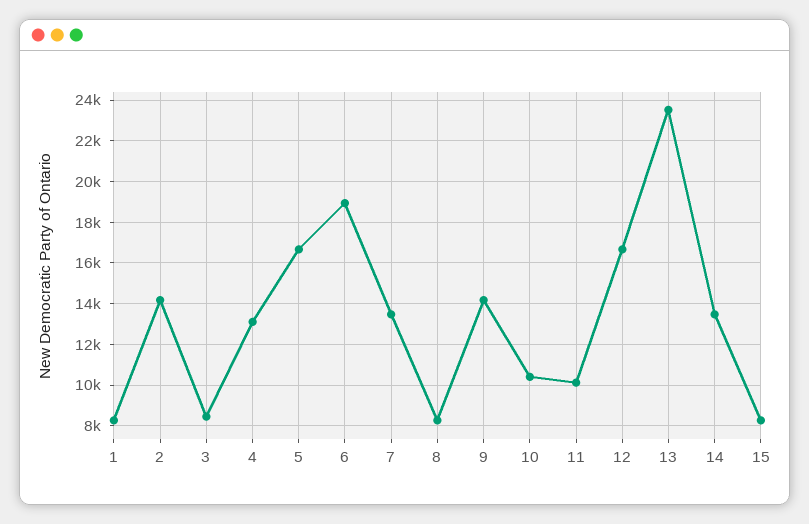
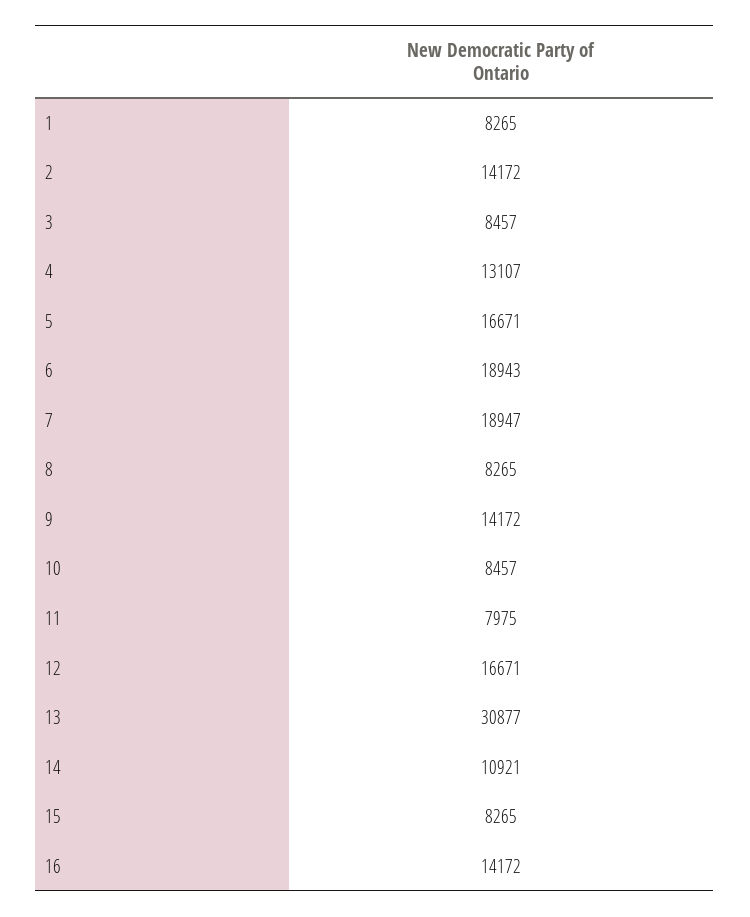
7: 13500 -> 18947
10: 10500 -> 8457
11: 10000 -> 7975
13: 23500 -> 30877
14: 13500 -> 10921
16: none -> 14172

